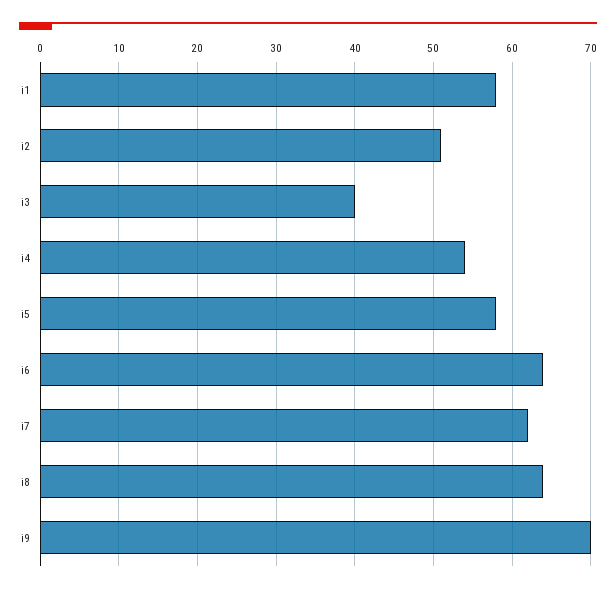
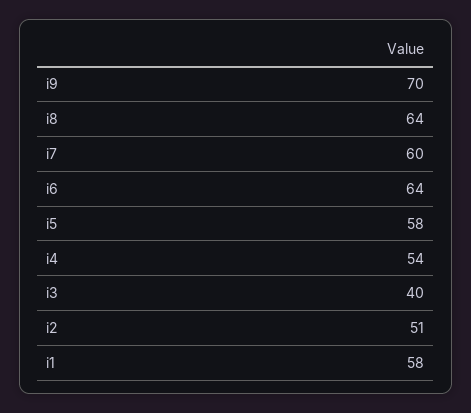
i7: 62 -> 60

